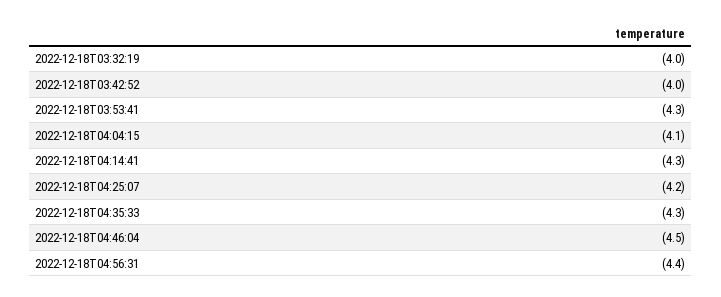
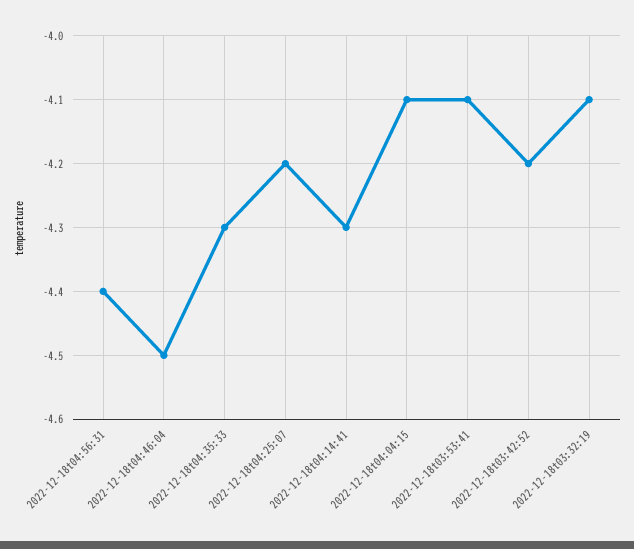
2022-12-18T03:32:19: -4 -> -4.1
2022-12-18T03:42:52: -4 -> -4.2
2022-12-18T03:53:41: -4.3 -> -4.1

